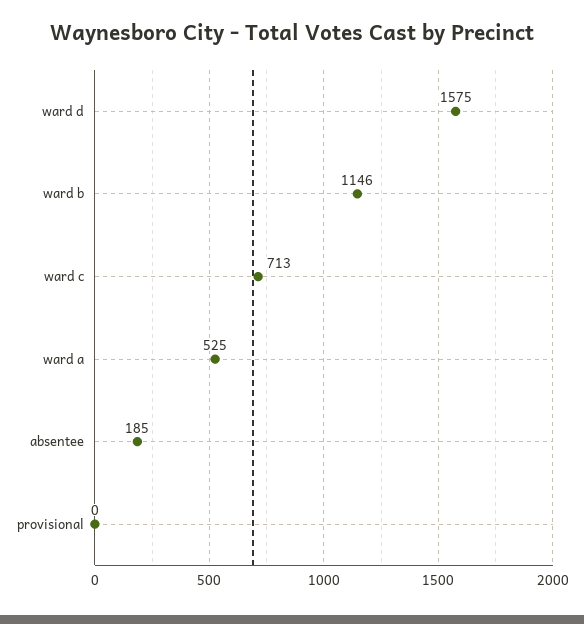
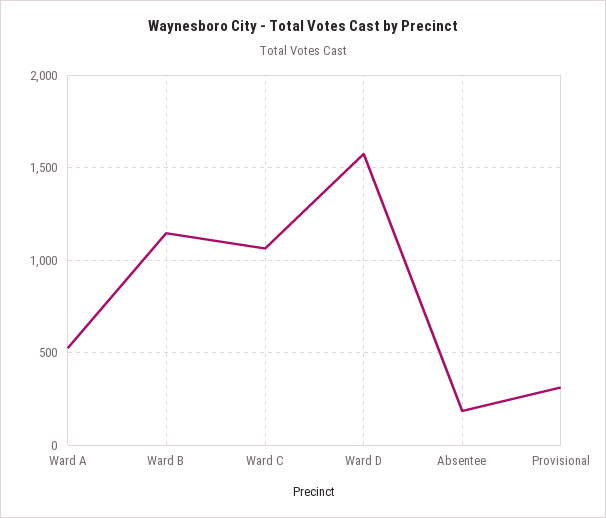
ward c: 713 -> 1050
provisional: 0 -> 300

